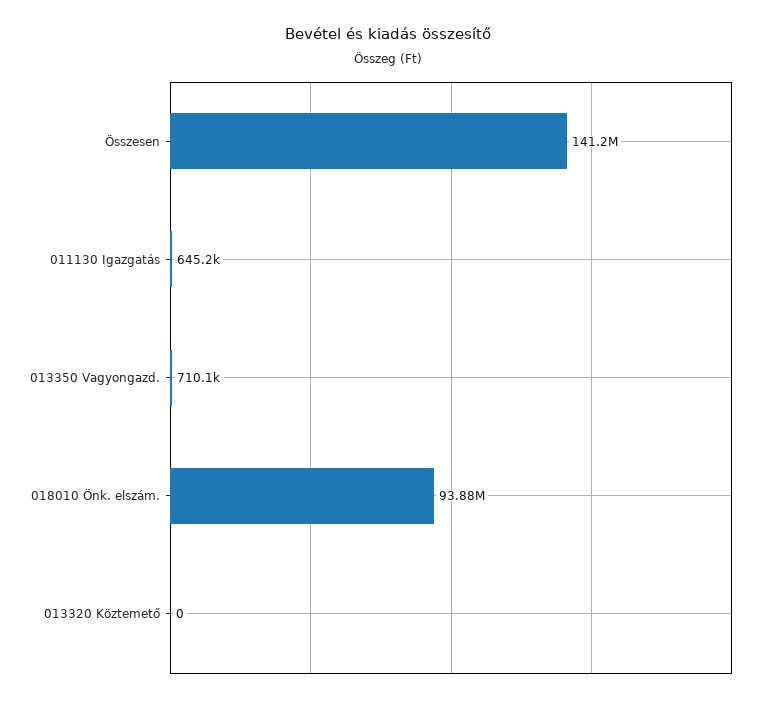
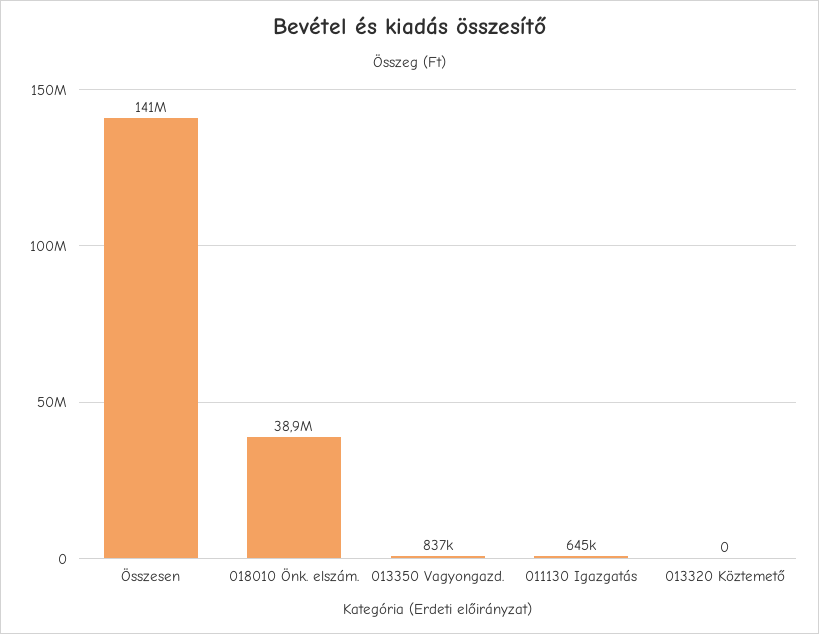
013350 Vagyongazd.: 710100 -> 837000
018010 Önk. elszám.: 93880000 -> 38900000

